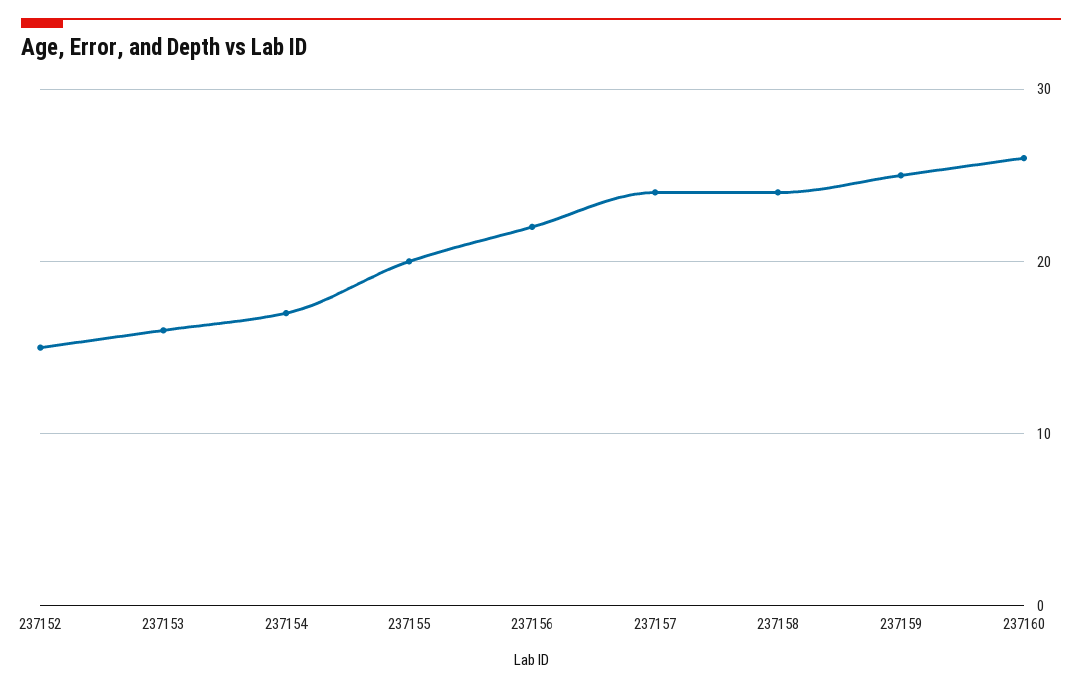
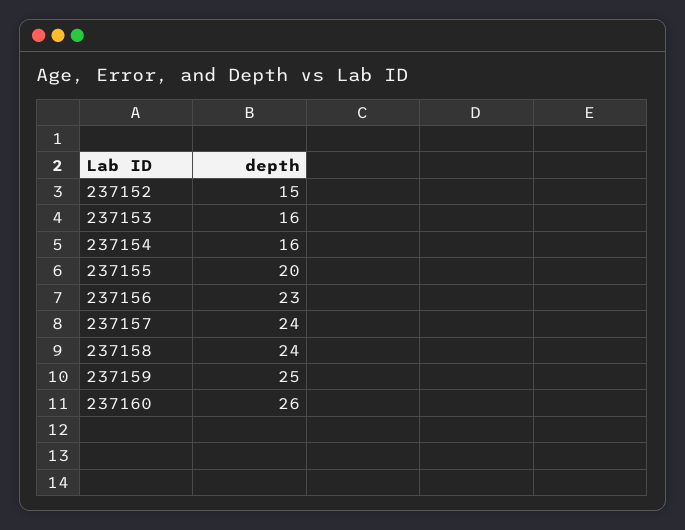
237154: 17 -> 16
237156: 22 -> 23

